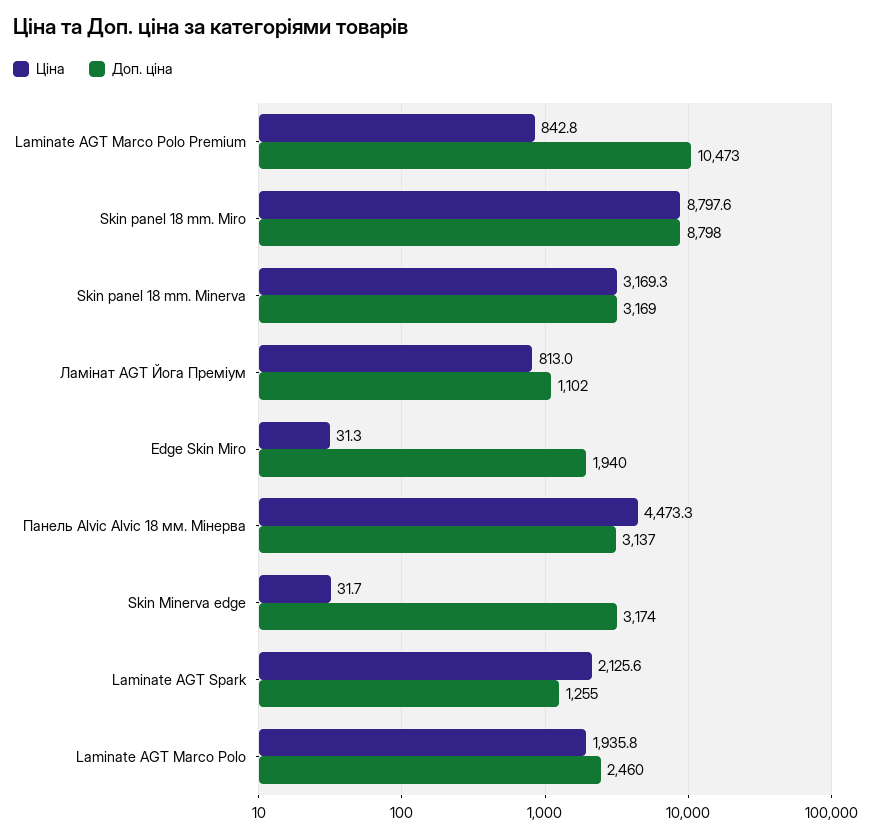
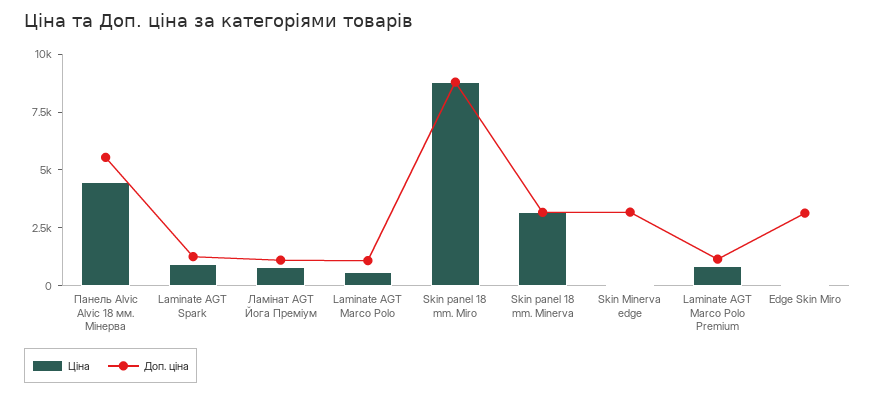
Доп. ціна, Laminate AGT Marco Polo Premium: 10473 -> 1000
Доп. ціна, Edge Skin Miro: 1940 -> 3000
Доп. ціна, Панель Alvic Alvic 18 мм. Мінерва: 3137 -> 5500
Ціна, Laminate AGT Spark: 2125.6 -> 1000
Ціна, Laminate AGT Marco Polo: 1935.8 -> 500
Доп. ціна, Laminate AGT Marco Polo: 2460 -> 1000

